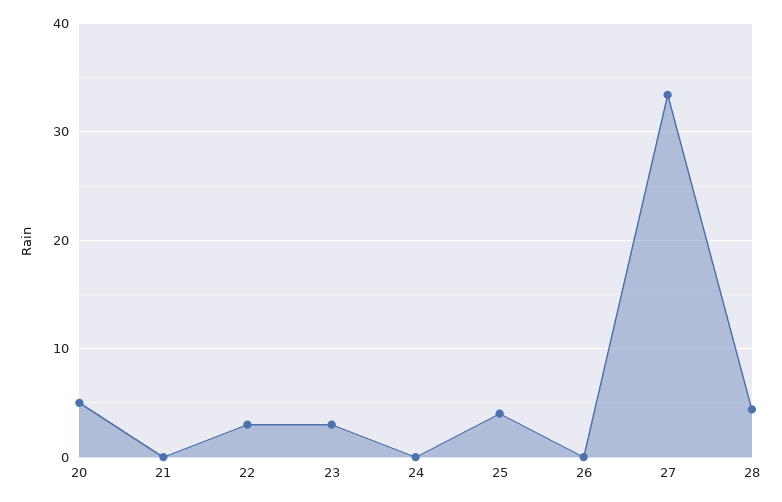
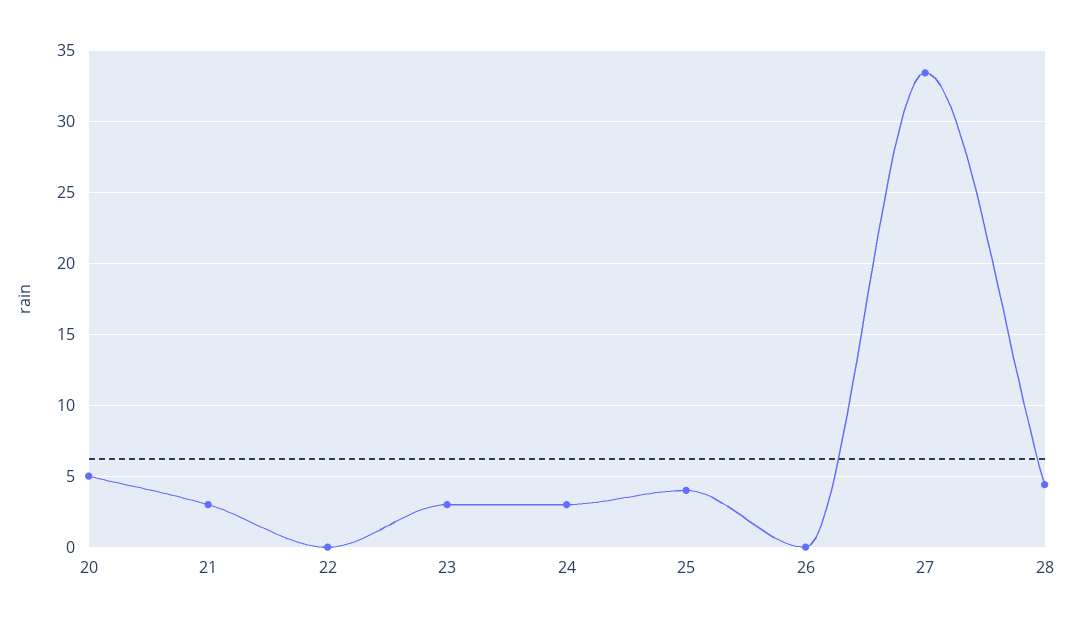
21: 0 -> 3
22: 3 -> 0
24: 0 -> 3

